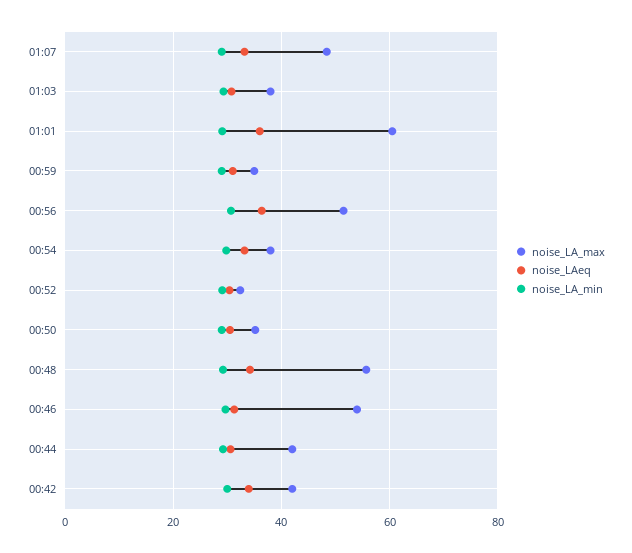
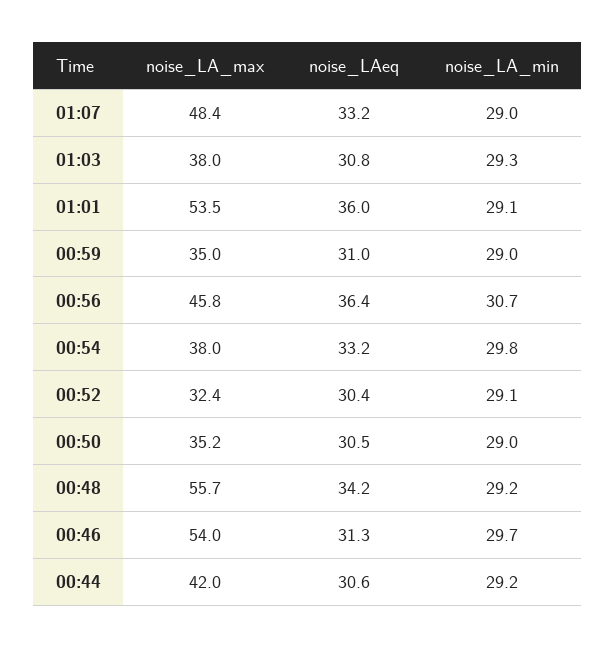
noise_LA_max, 01:01: 60 -> 53.5
noise_LA_max, 00:56: 52 -> 45.8
noise_LA_max, 00:42: 42 -> none
noise_LAeq, 00:42: 34 -> none
noise_LA_min, 00:42: 30 -> none

